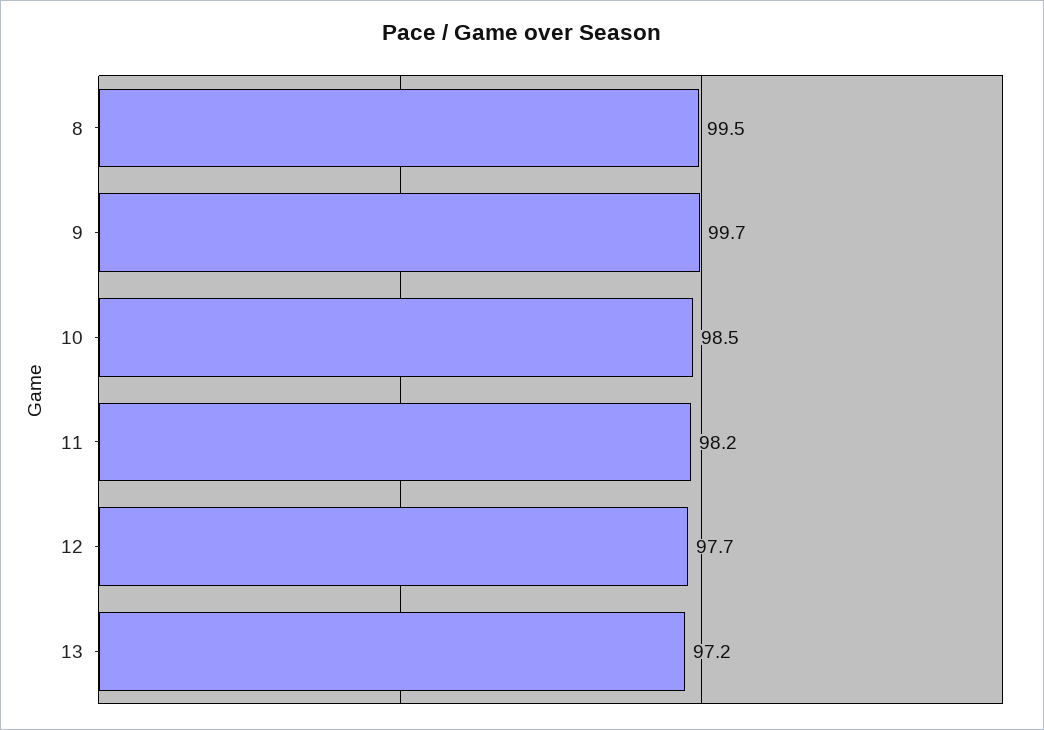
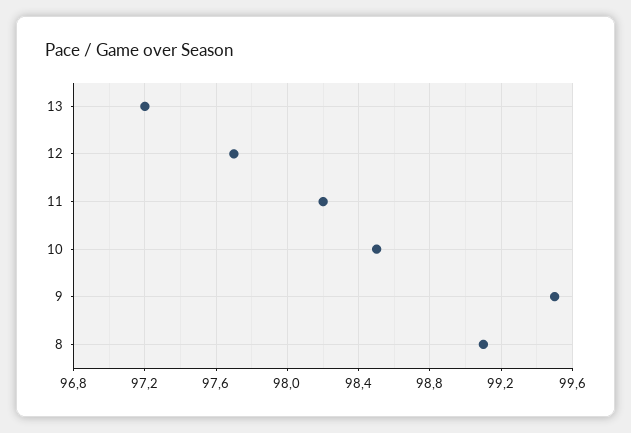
8: 99.5 -> 99.1
9: 99.7 -> 99.5

